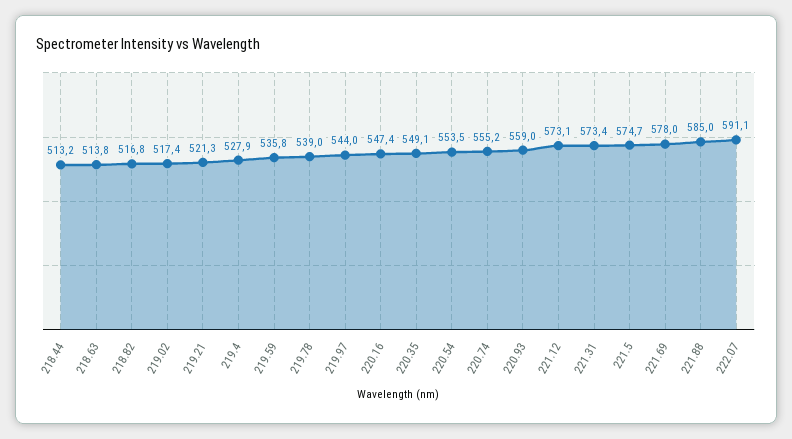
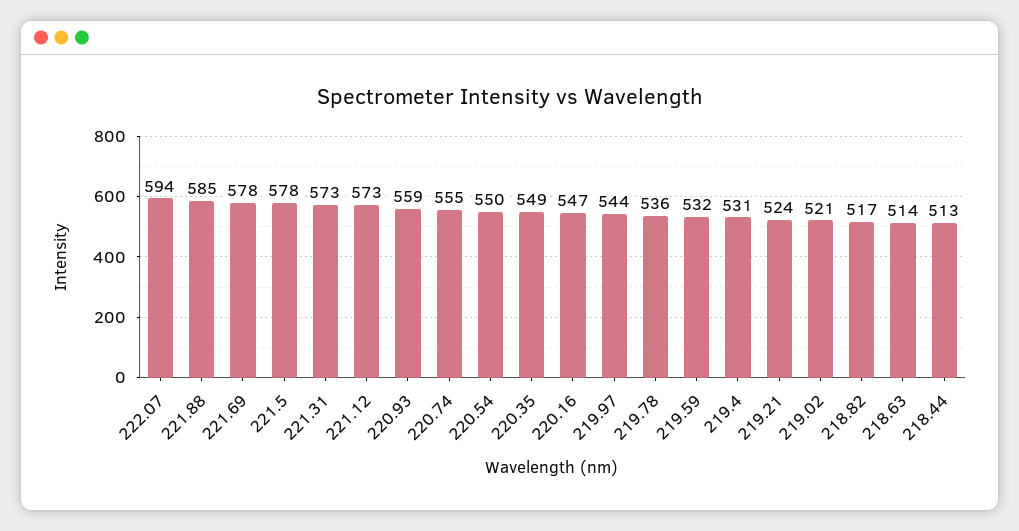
219.02: 517.4 -> 521
219.21: 521.3 -> 524
219.4: 527.9 -> 531
219.59: 535.8 -> 532
219.78: 539 -> 536
220.54: 553.5 -> 550
221.5: 574.7 -> 578
222.07: 591.1 -> 594

